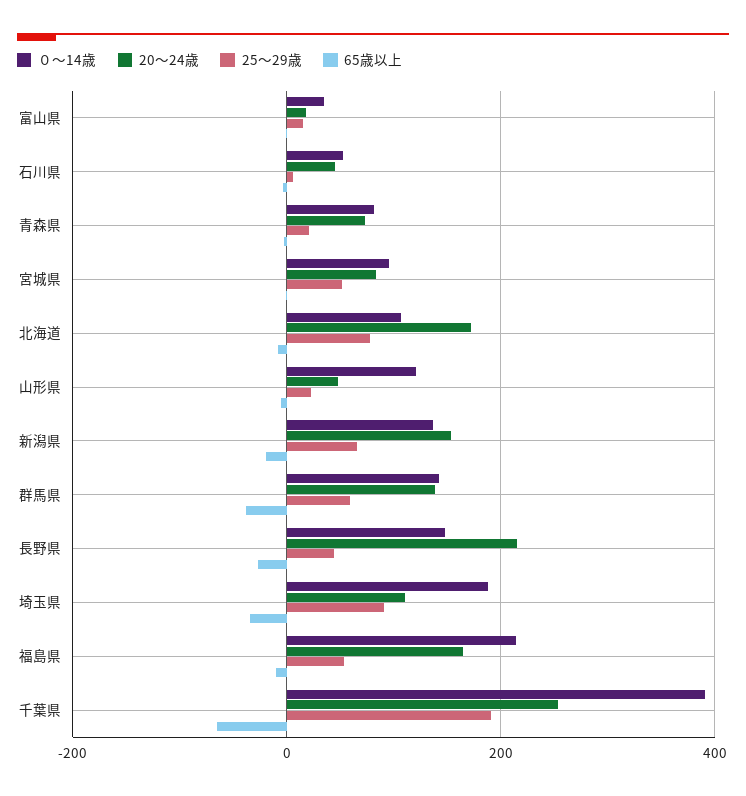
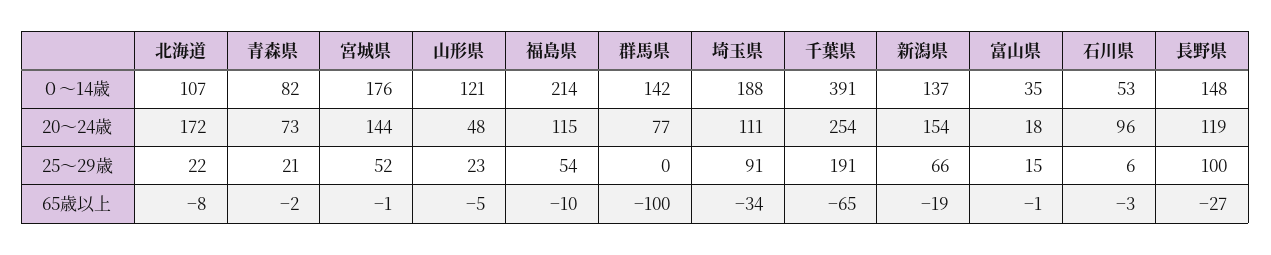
20～24歳, 石川県: 40 -> 96
０～14歳, 宮城県: 100 -> 176
20～24歳, 宮城県: 80 -> 144
25～29歳, 北海道: 80 -> 22
20～24歳, 群馬県: 140 -> 77
25～29歳, 群馬県: 60 -> 0
65歳以上, 群馬県: -40 -> -100
20～24歳, 長野県: 220 -> 119
25～29歳, 長野県: 40 -> 100
20～24歳, 福島県: 160 -> 115

